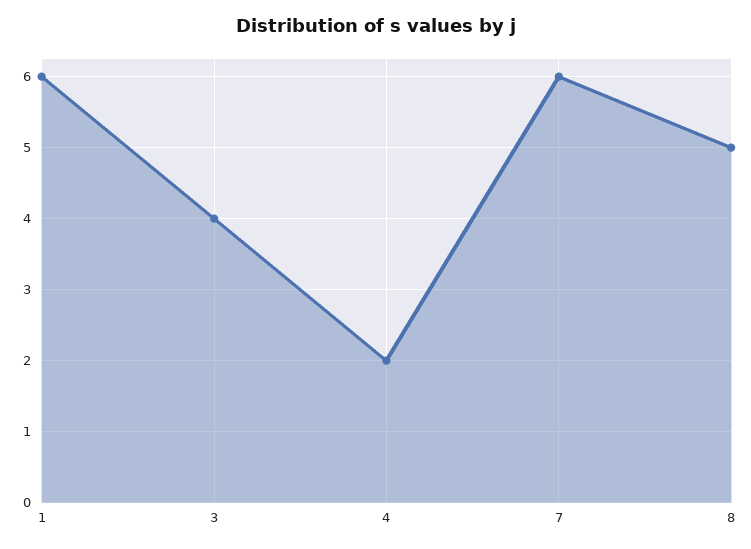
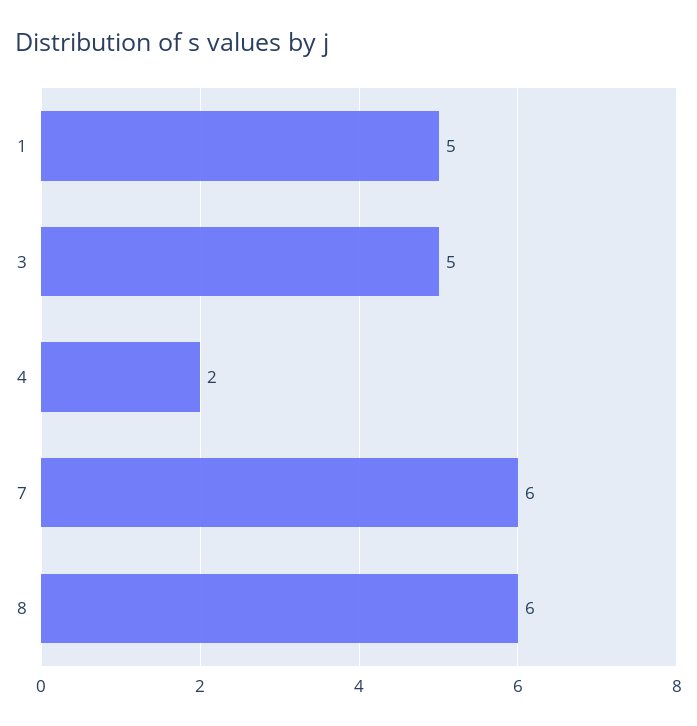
1: 6 -> 5
3: 4 -> 5
8: 5 -> 6

